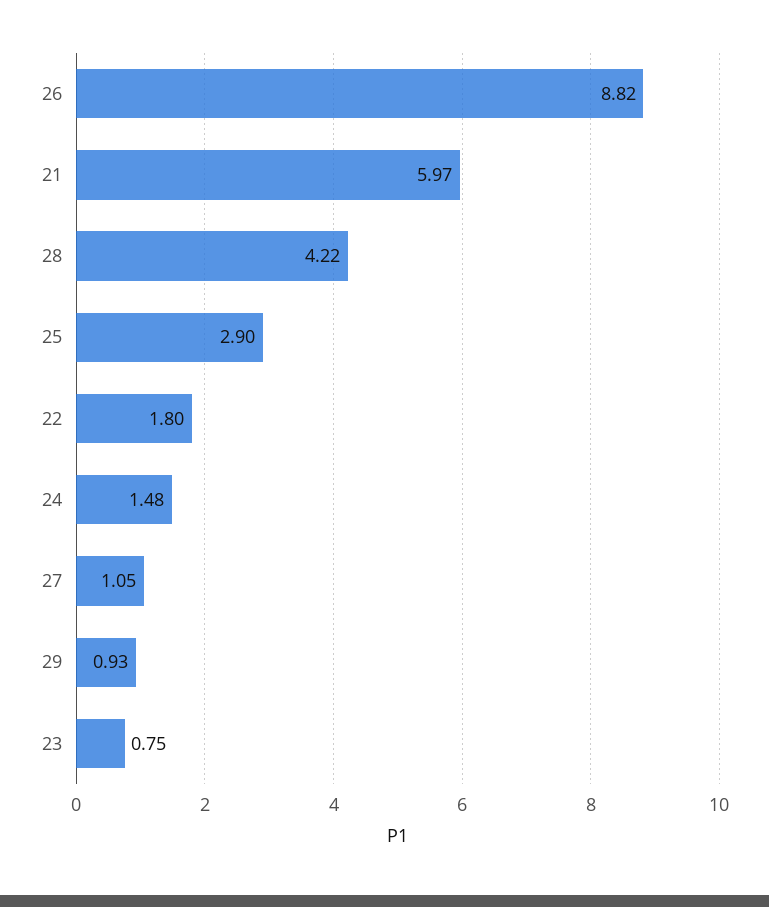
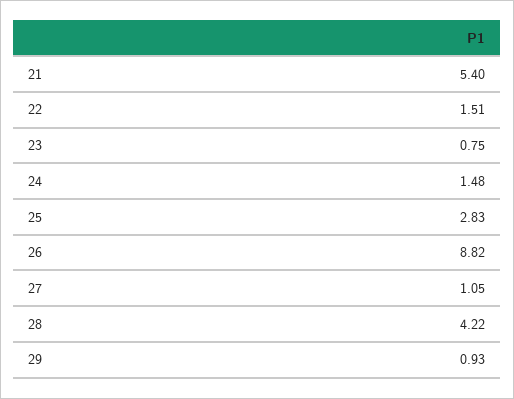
21: 5.97 -> 5.4
25: 2.9 -> 2.83
22: 1.8 -> 1.51

